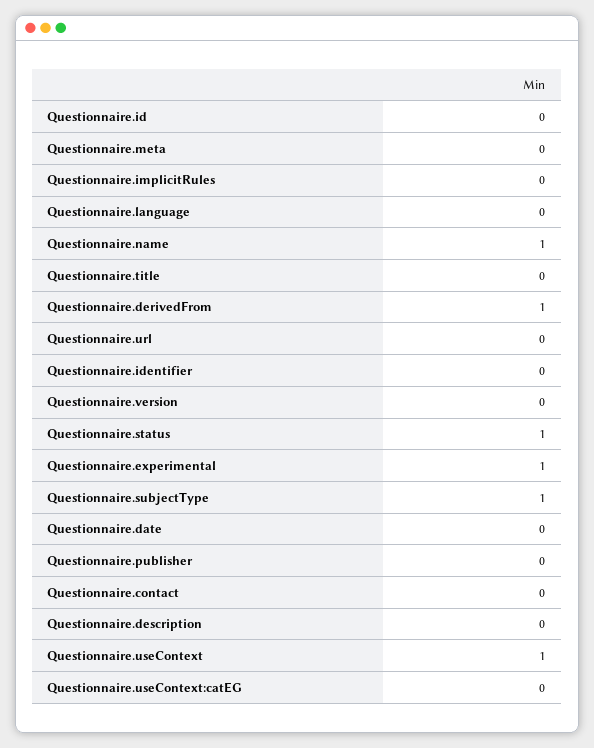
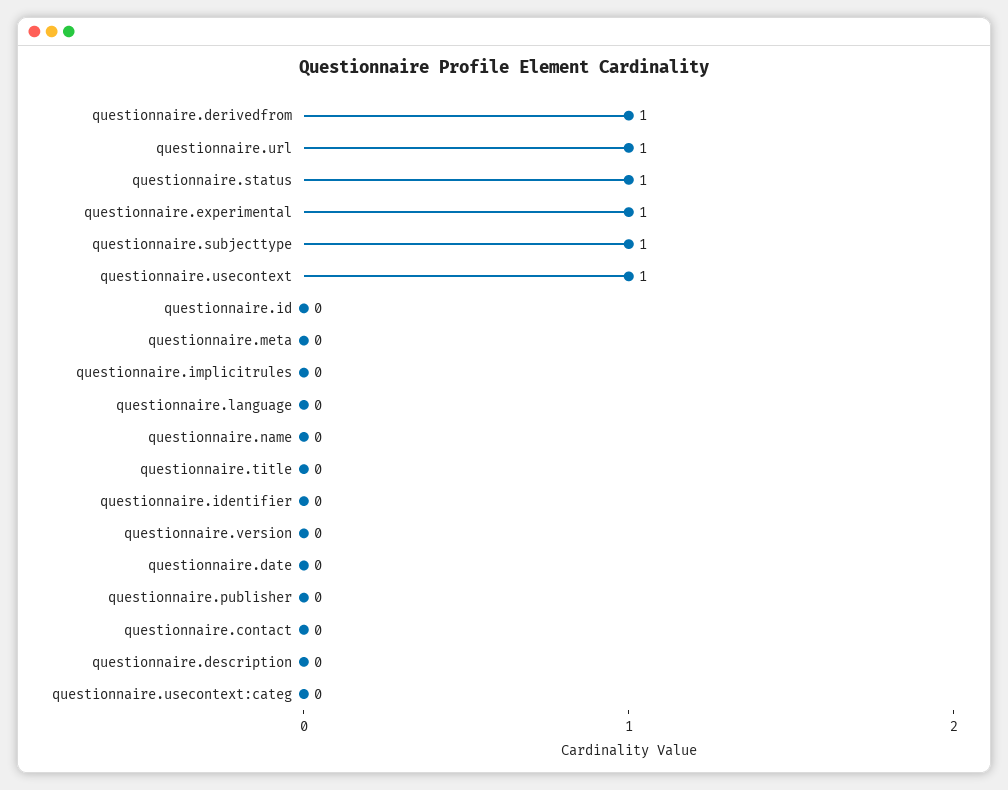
Questionnaire.name: 1 -> 0
Questionnaire.url: 0 -> 1

